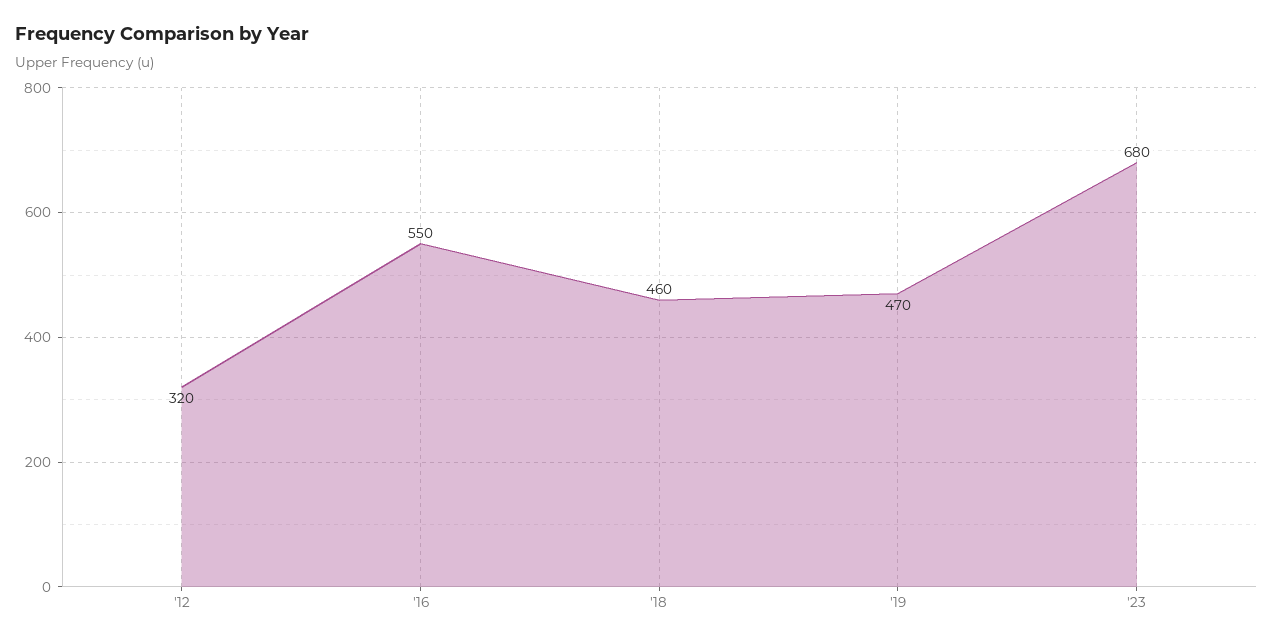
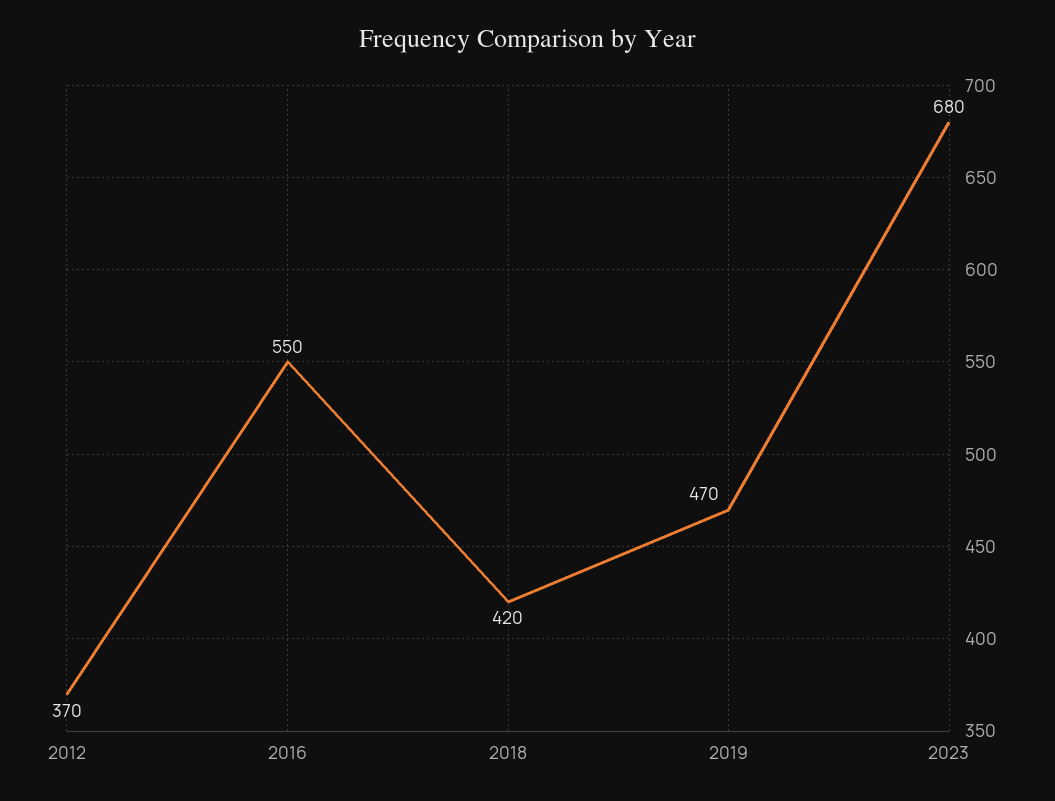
'12: 320 -> 370
'18: 460 -> 420

